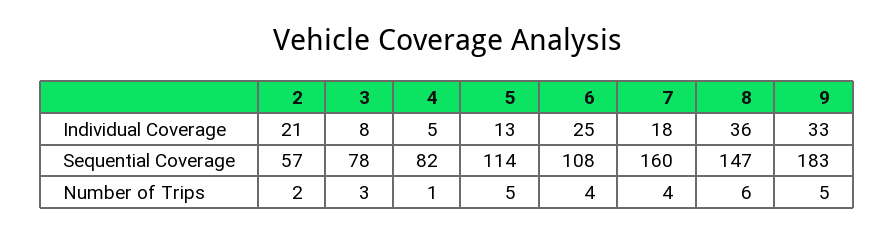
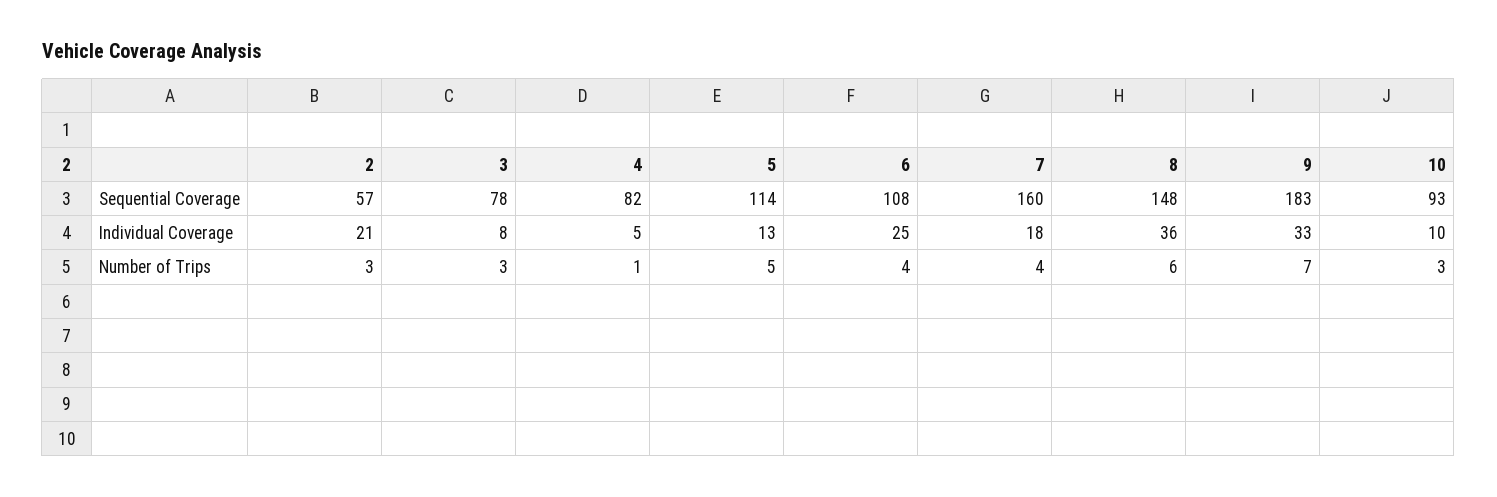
8, Sequential Coverage: 147 -> 148
2, Number of Trips: 2 -> 3
9, Number of Trips: 5 -> 7
10, Sequential Coverage: none -> 93
10, Individual Coverage: none -> 10
10, Number of Trips: none -> 3

